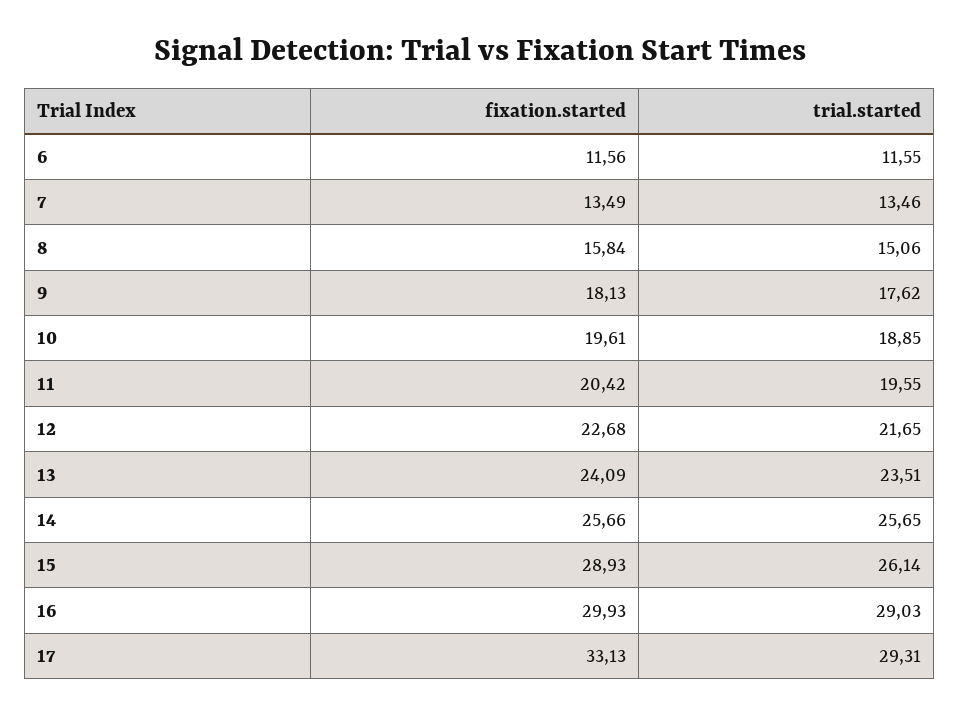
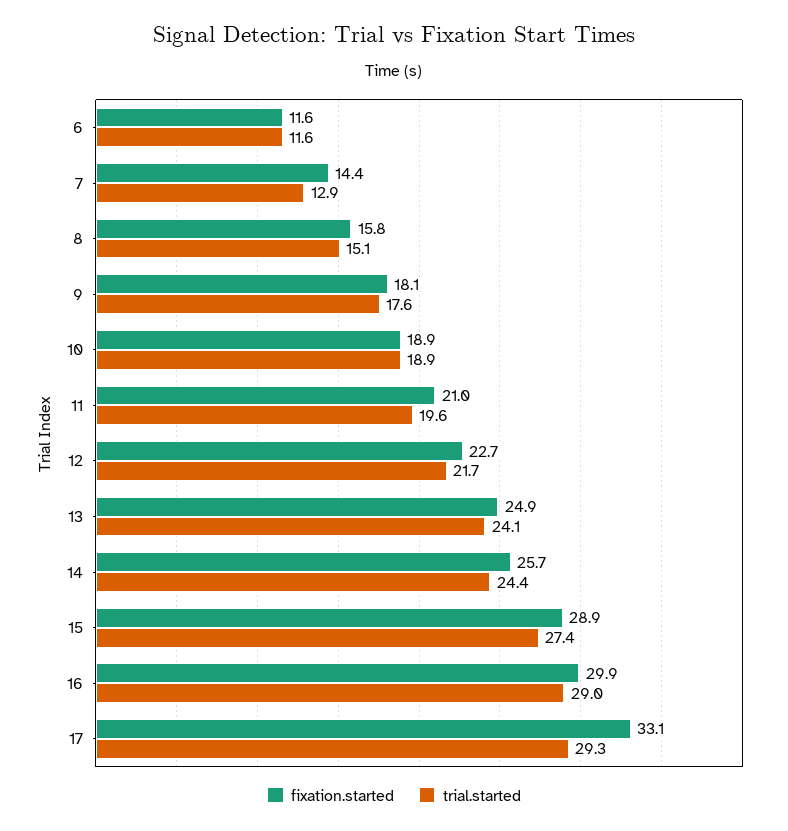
fixation.started, 7: 13.49 -> 14.4
trial.started, 7: 13.46 -> 12.9
fixation.started, 10: 19.61 -> 18.9
fixation.started, 11: 20.42 -> 21
fixation.started, 13: 24.09 -> 24.9
trial.started, 13: 23.51 -> 24.1
trial.started, 14: 25.65 -> 24.4
trial.started, 15: 26.14 -> 27.4

